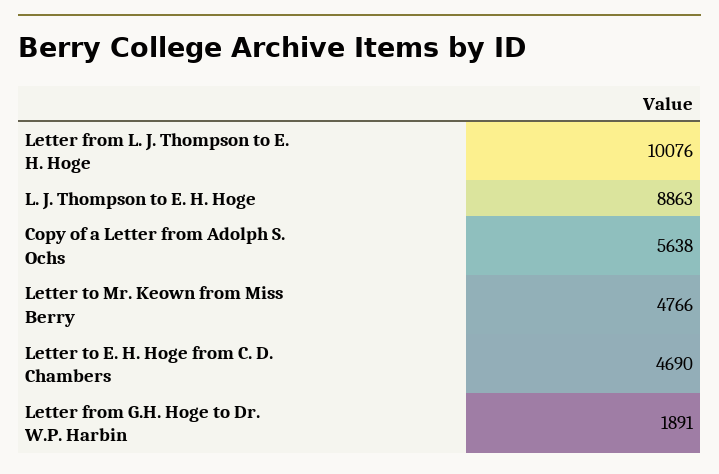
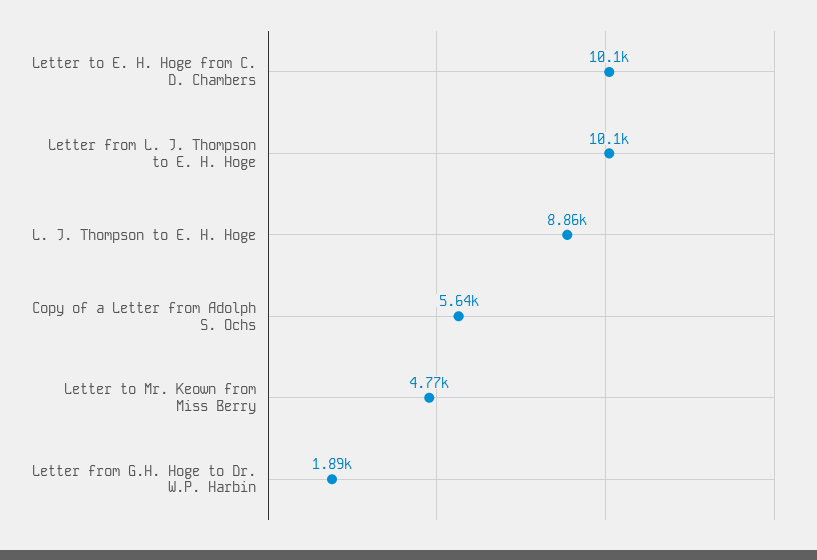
Letter to E. H. Hoge from C. D. Chambers: 4690 -> 10100

